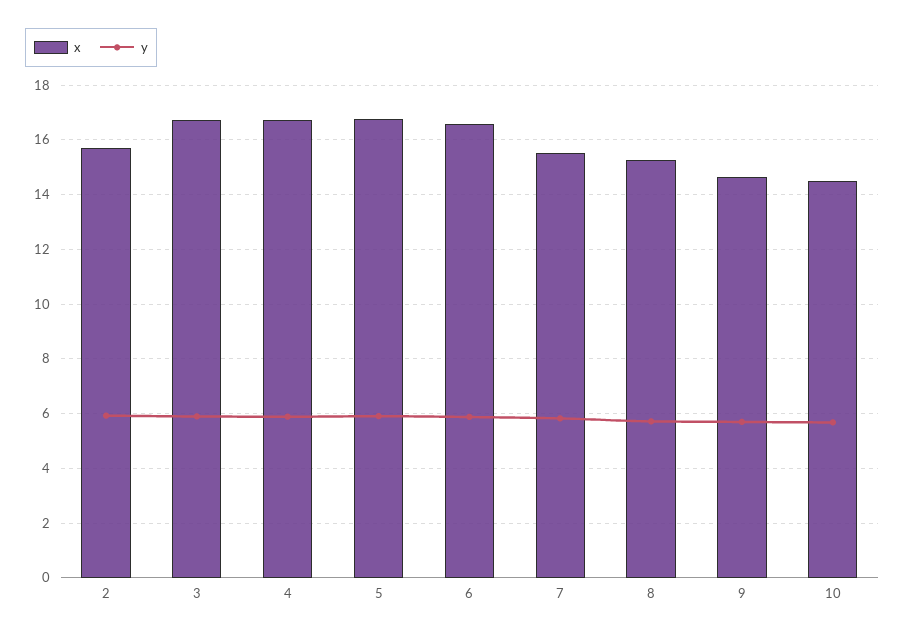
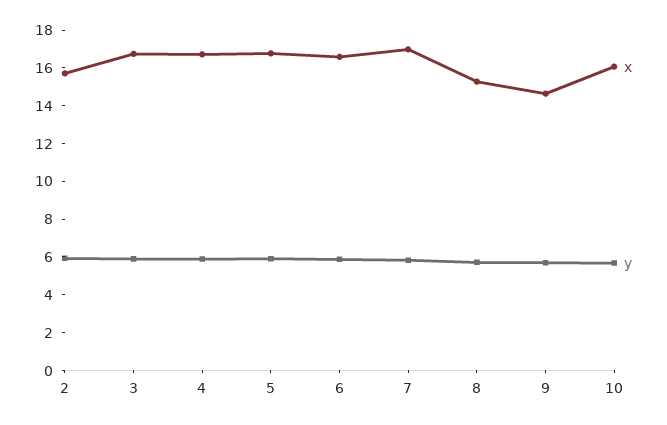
x, 7: 15.5 -> 17
x, 10: 14.5 -> 16

